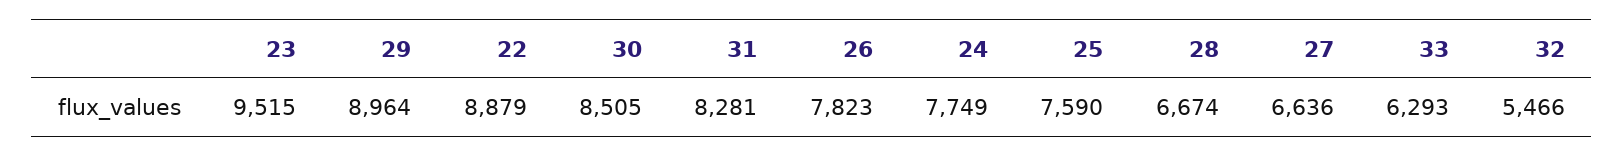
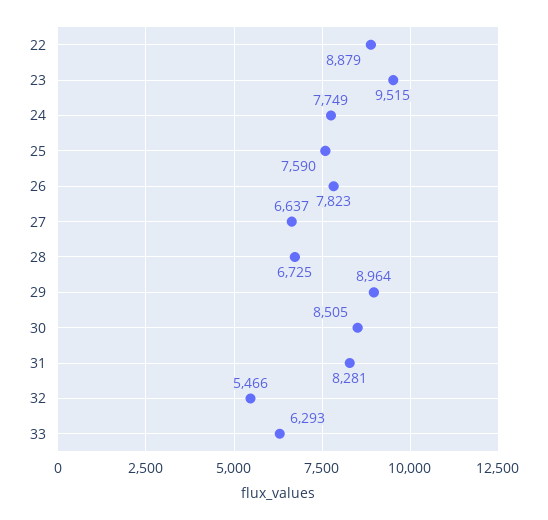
28: 6674 -> 6725
27: 6636 -> 6637

